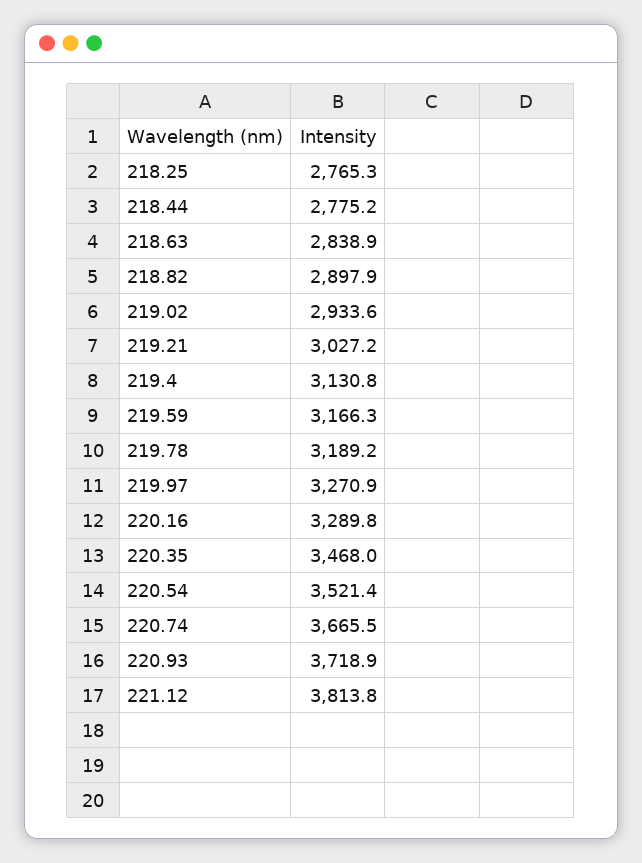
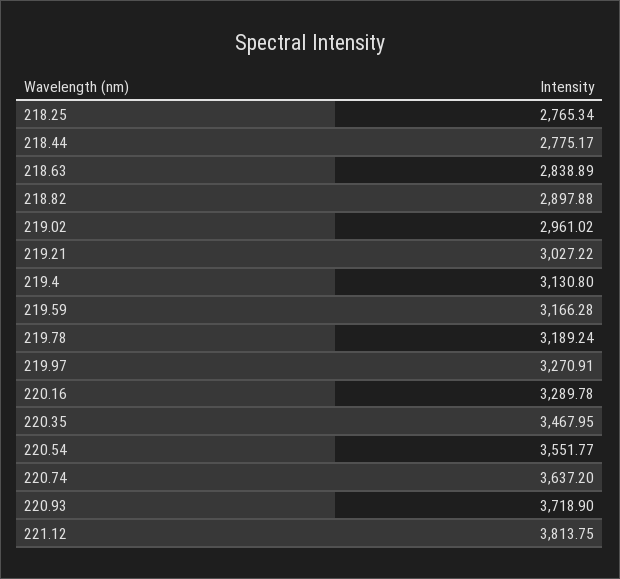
219.02: 2933.6 -> 2961.02
220.54: 3521.4 -> 3551.77
220.74: 3665.5 -> 3637.2

